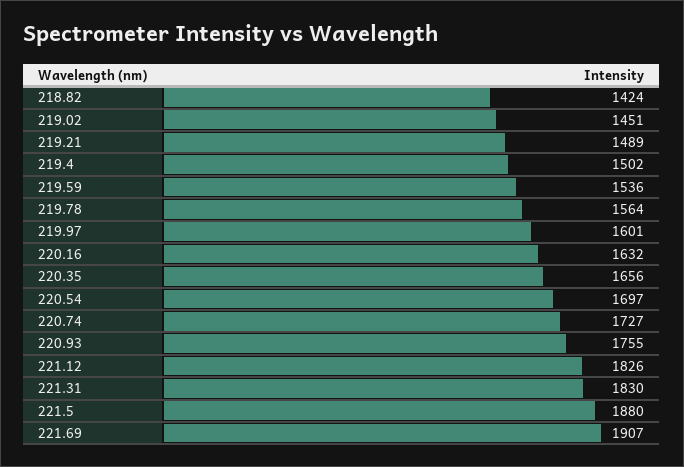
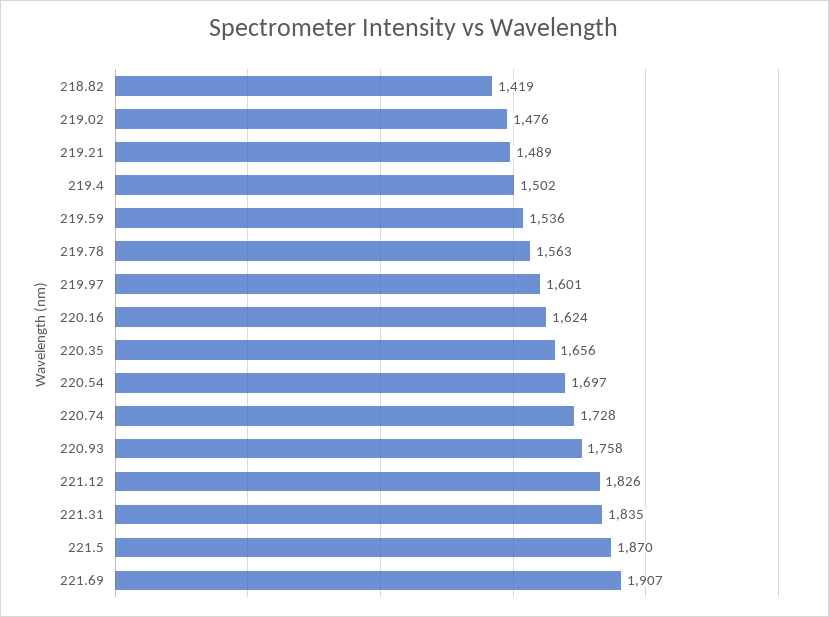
218.82: 1424 -> 1419
219.02: 1451 -> 1476
219.78: 1564 -> 1563
220.16: 1632 -> 1624
220.74: 1727 -> 1728
220.93: 1755 -> 1758
221.31: 1830 -> 1835
221.5: 1880 -> 1870

